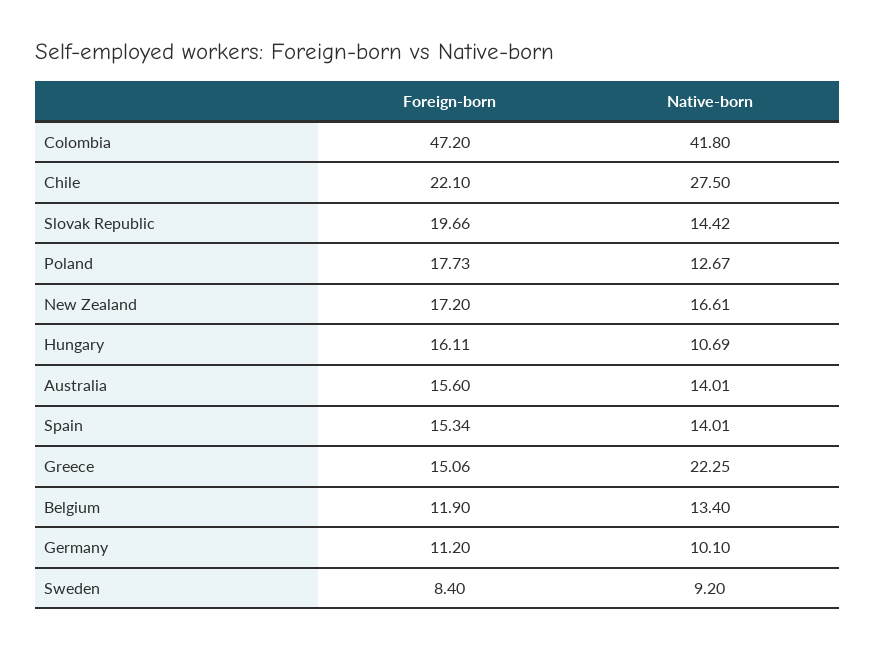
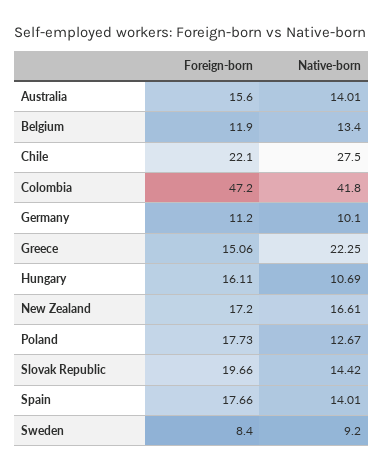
Foreign-born, Spain: 15.34 -> 17.66

